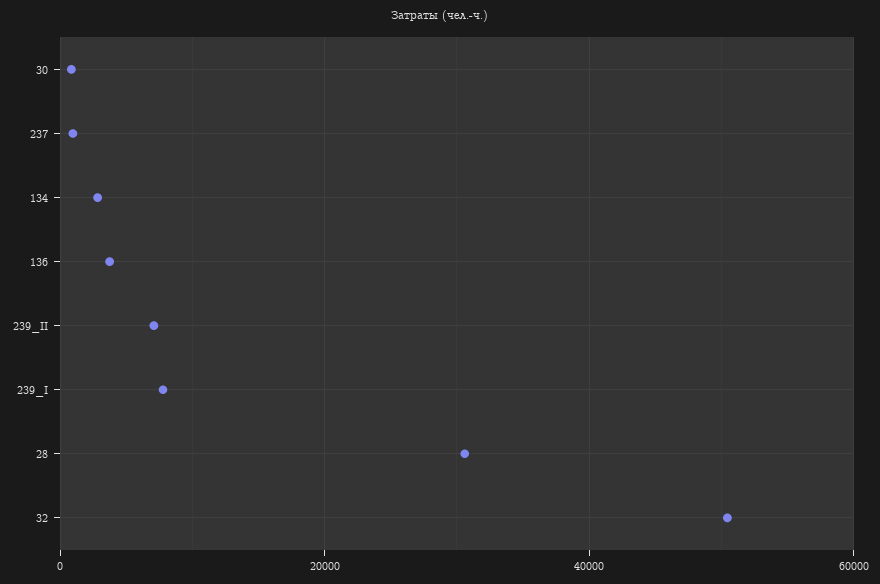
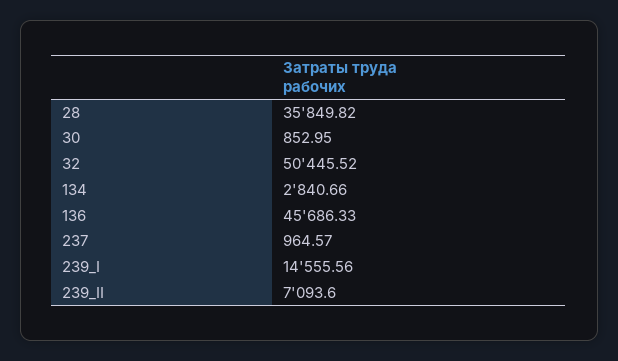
136: 4000 -> 45686.33
239_I: 8000 -> 14555.56
28: 30000 -> 35849.82

